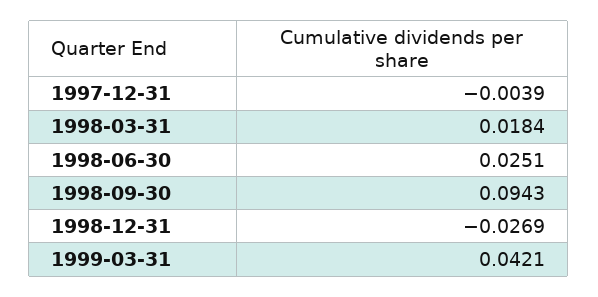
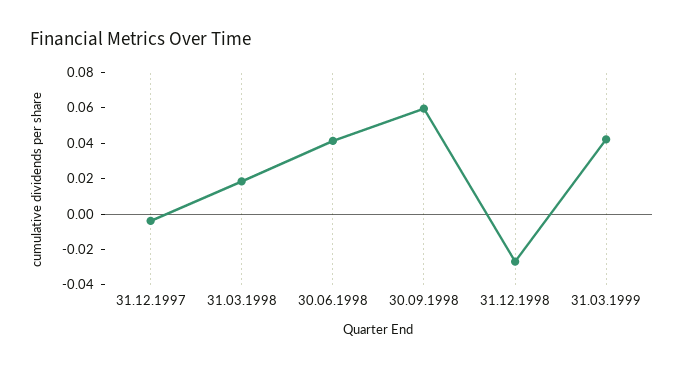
1998-06-30: 0.0251 -> 0.04
1998-09-30: 0.0943 -> 0.06

